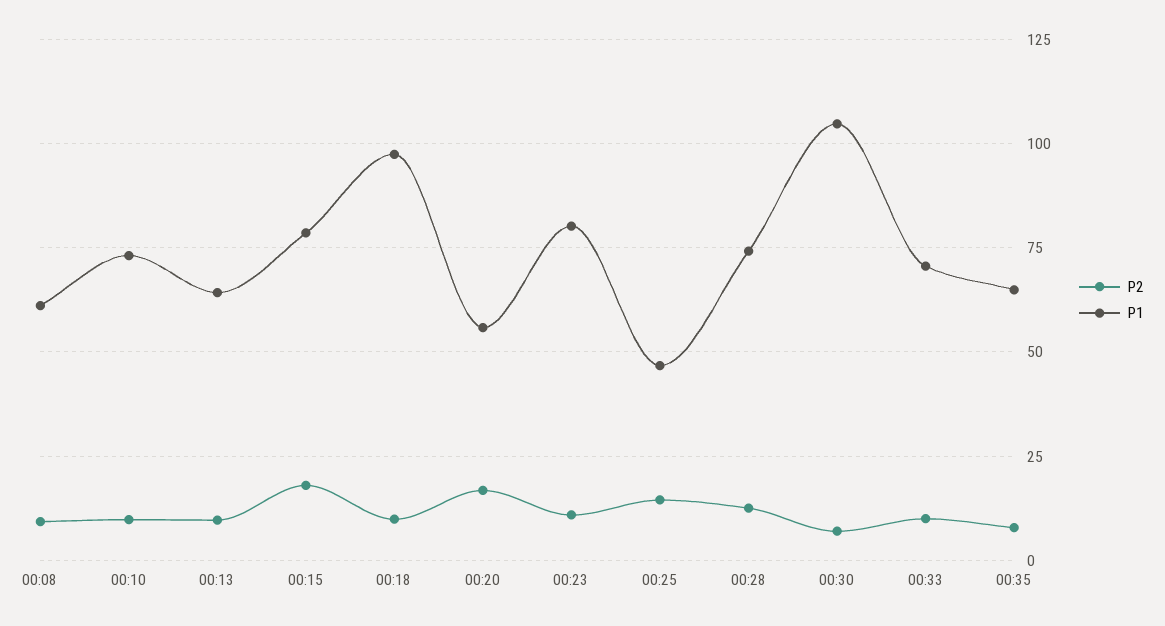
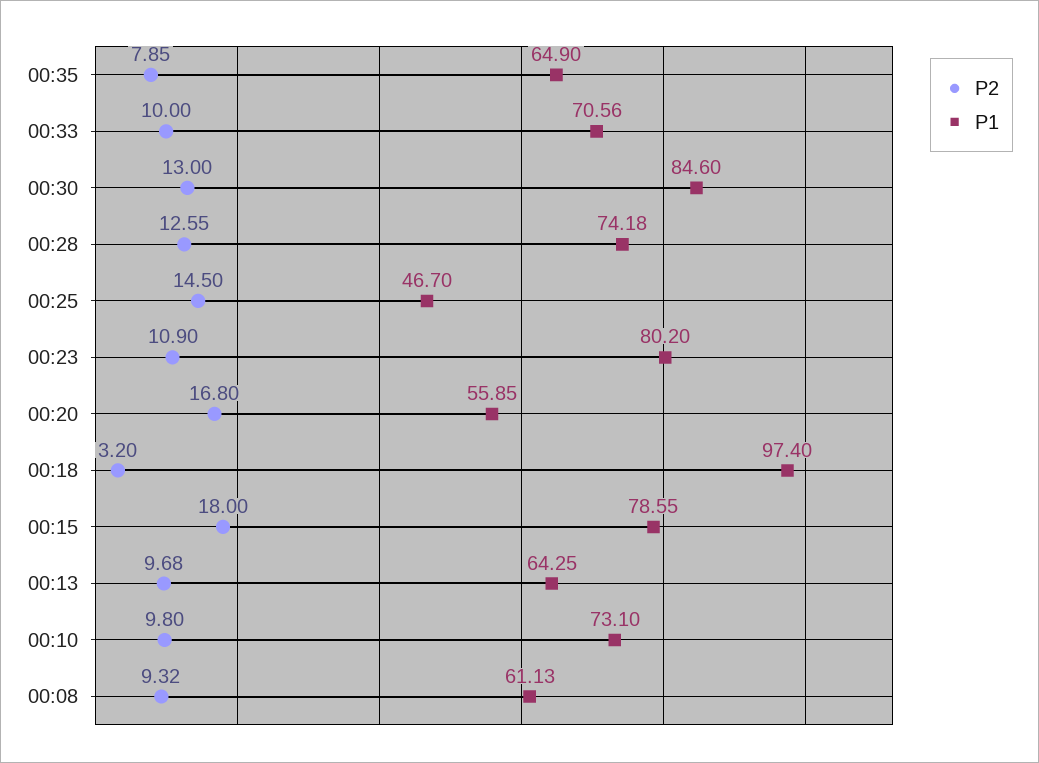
P2, 00:18: 10 -> 3.2
P2, 00:30: 7.5 -> 13
P1, 00:30: 105 -> 84.6

